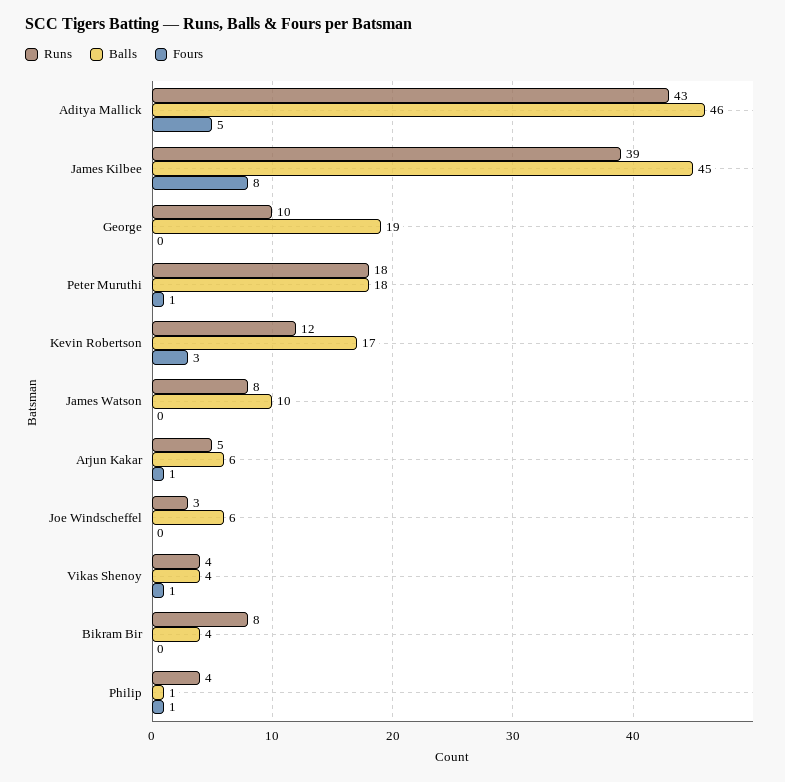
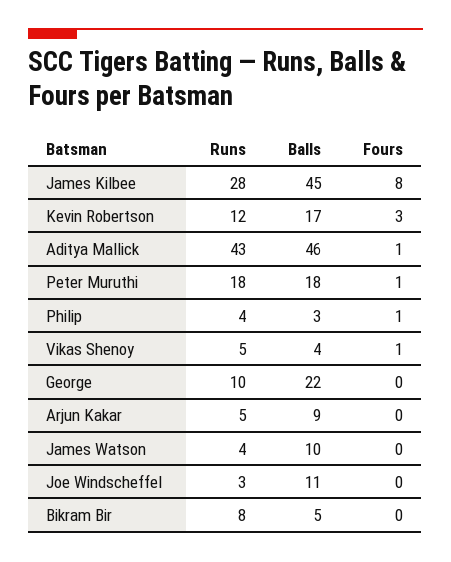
Fours, Aditya Mallick: 5 -> 1
Runs, James Kilbee: 39 -> 28
Balls, George: 19 -> 22
Runs, James Watson: 8 -> 4
Balls, Arjun Kakar: 6 -> 9
Fours, Arjun Kakar: 1 -> 0
Balls, Joe Windscheffel: 6 -> 11
Runs, Vikas Shenoy: 4 -> 5
Balls, Bikram Bir: 4 -> 5
Balls, Philip: 1 -> 3

